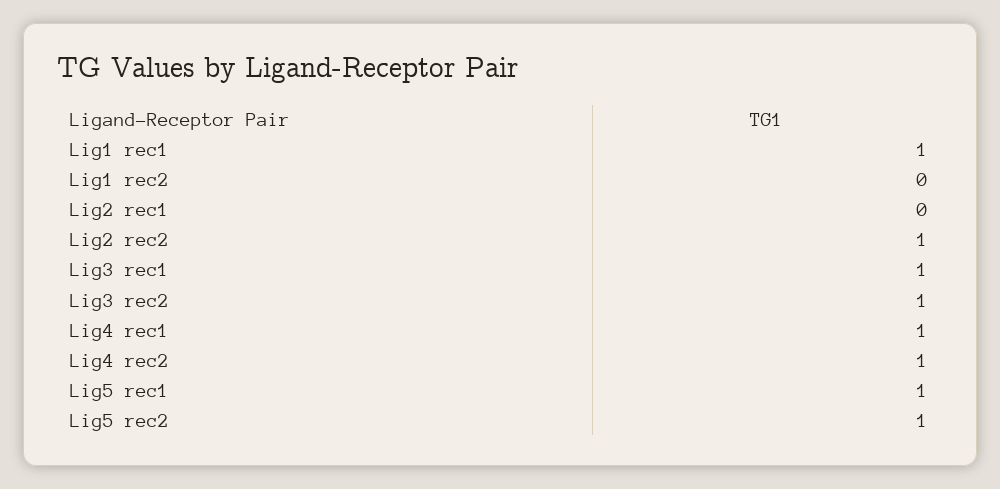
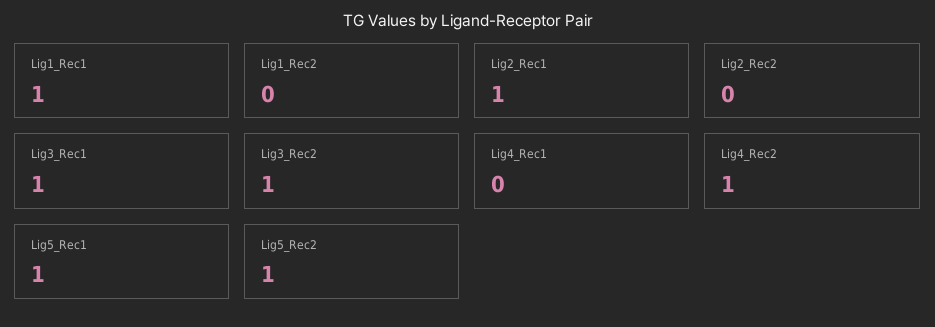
Lig2 rec1: 0 -> 1
Lig2 rec2: 1 -> 0
Lig4 rec1: 1 -> 0

